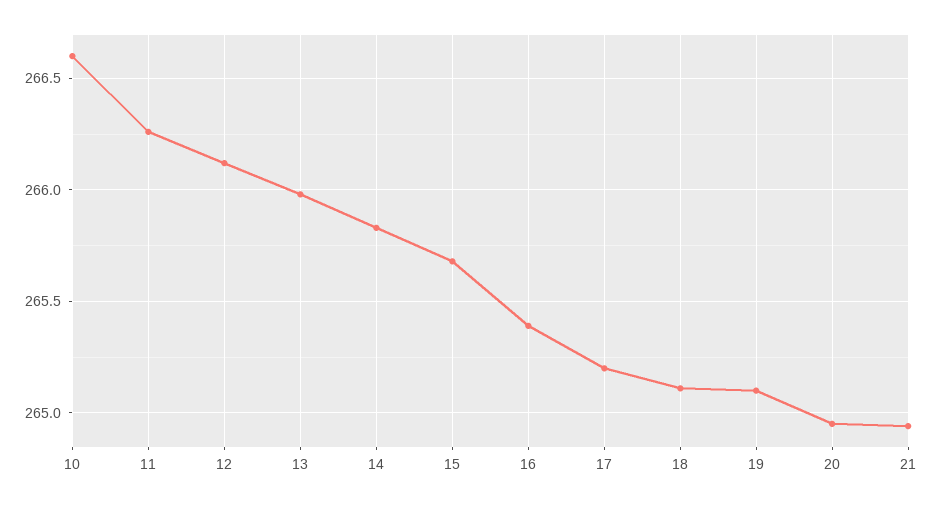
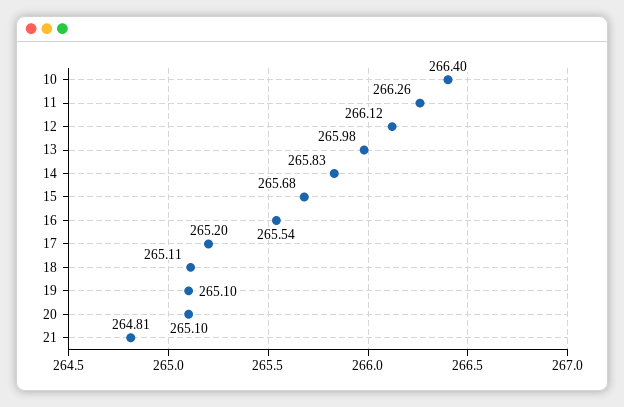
10: 266.6 -> 266.4
16: 265.4 -> 265.54
20: 264.95 -> 265.1
21: 264.95 -> 264.81

